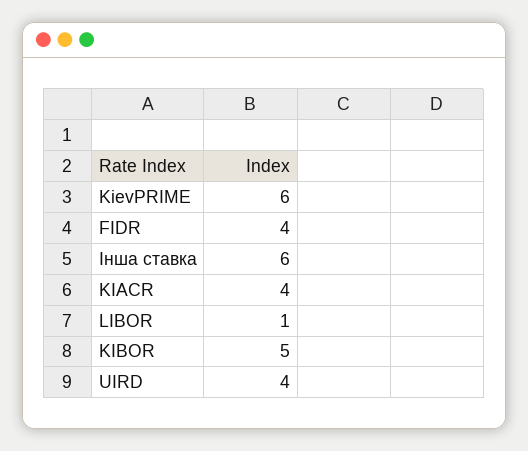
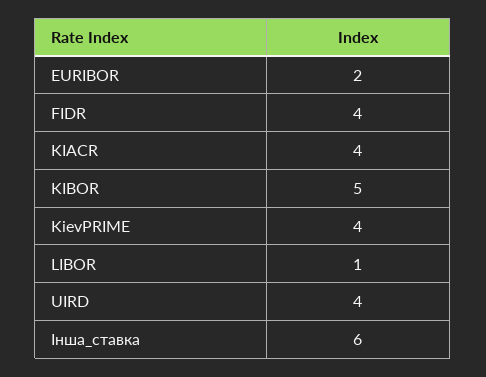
KievPRIME: 6 -> 4
EURIBOR: none -> 2

